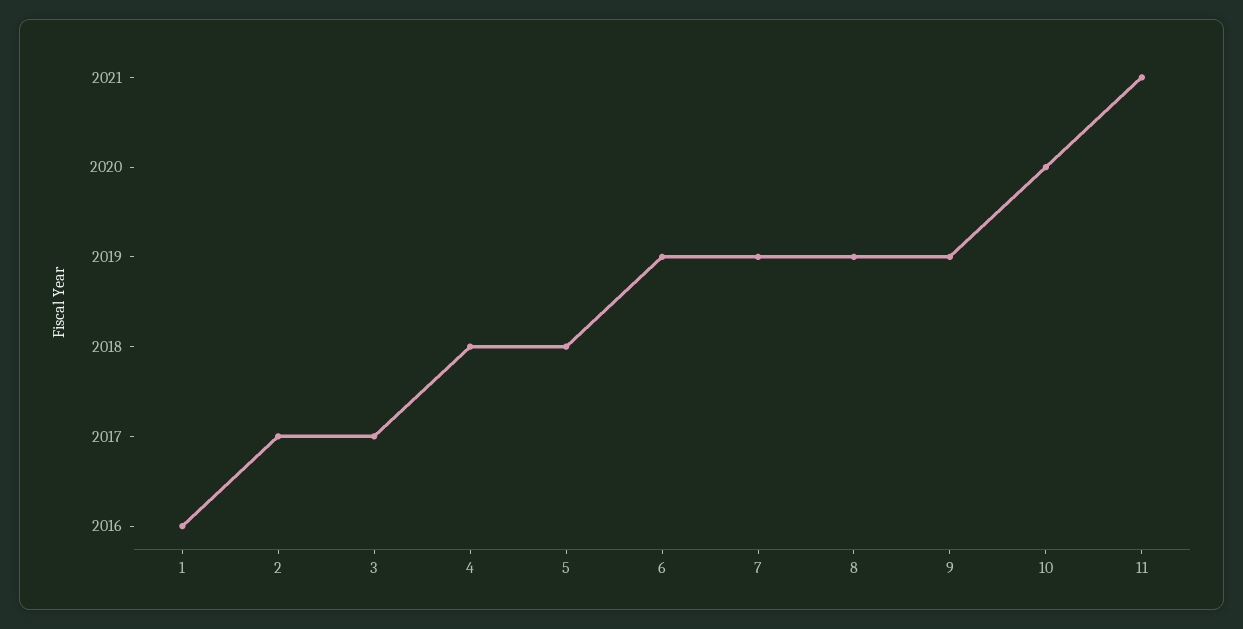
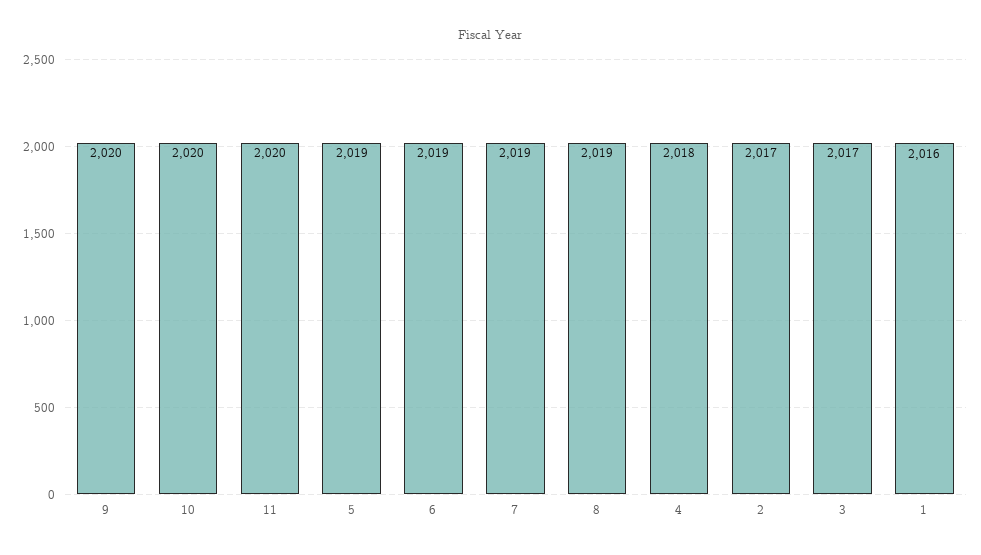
5: 2018 -> 2019
9: 2019 -> 2020
11: 2021 -> 2020

